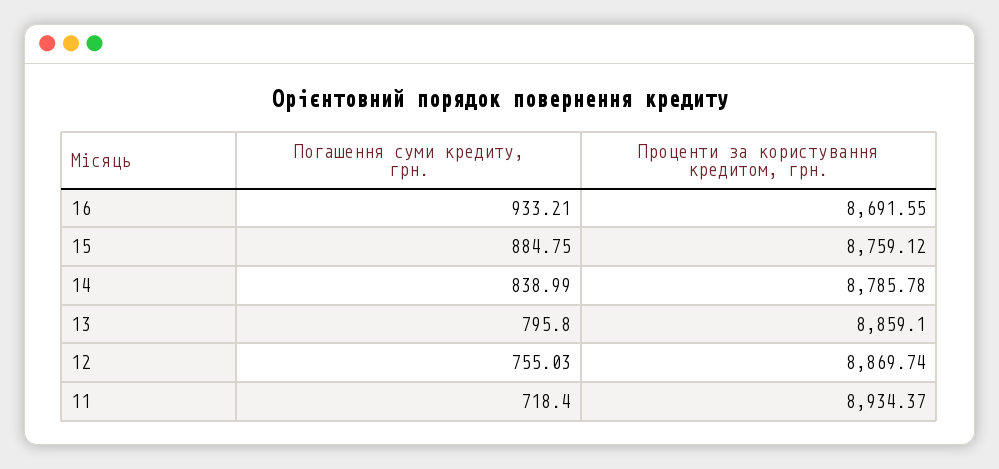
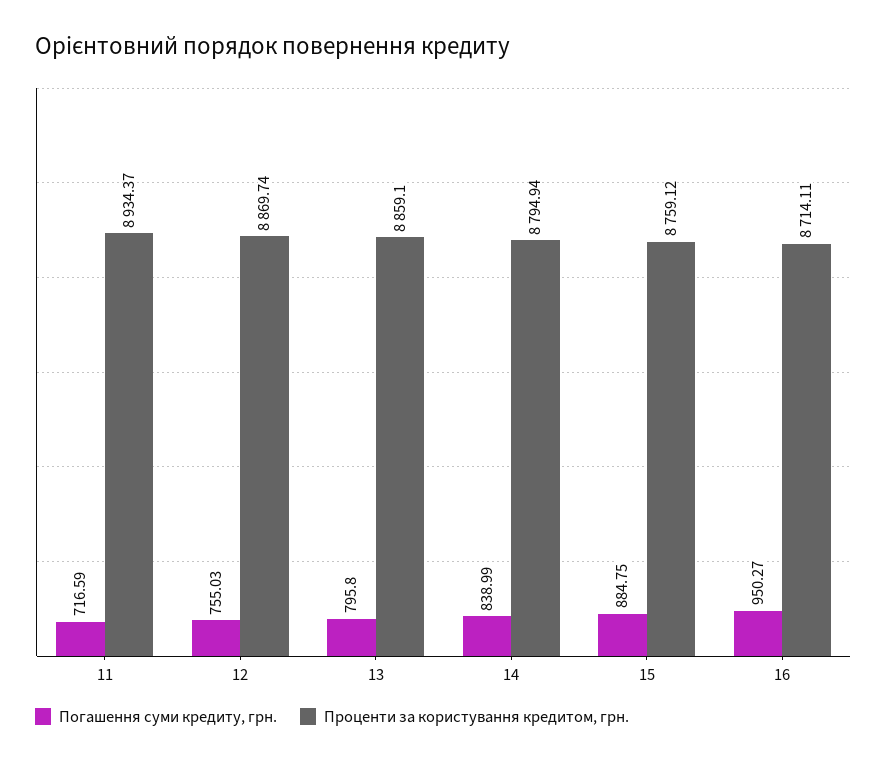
Погашення суми кредиту, грн., 16: 933.21 -> 950.27
Проценти за користування кредитом, грн., 16: 8691.55 -> 8714.11
Проценти за користування кредитом, грн., 14: 8785.78 -> 8794.94
Погашення суми кредиту, грн., 11: 718.4 -> 716.59

